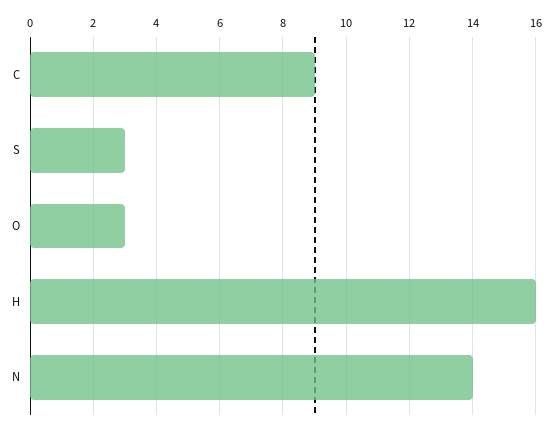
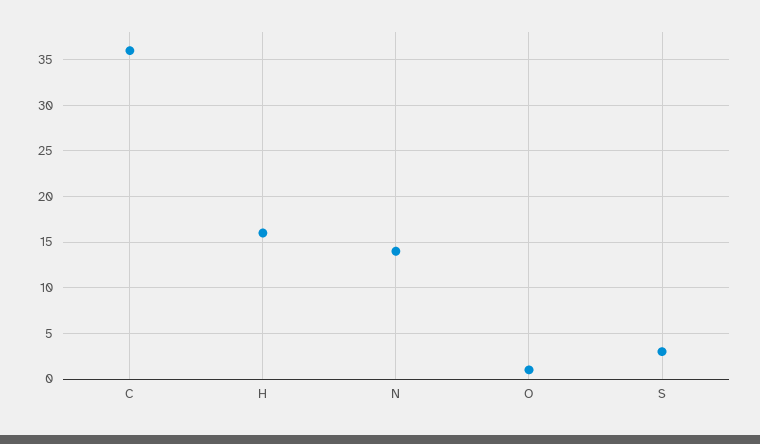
C: 9 -> 36
O: 3 -> 1

